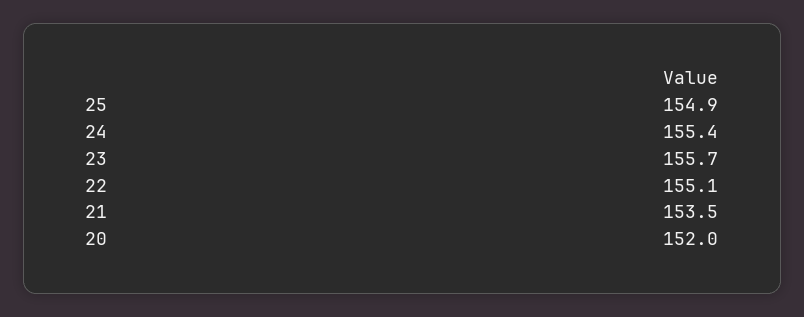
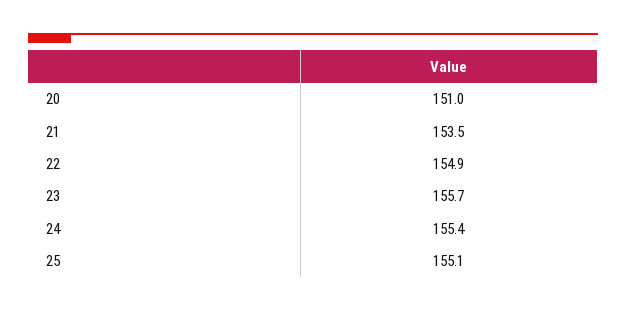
25: 154.9 -> 155.1
22: 155.1 -> 154.9
20: 152 -> 151

